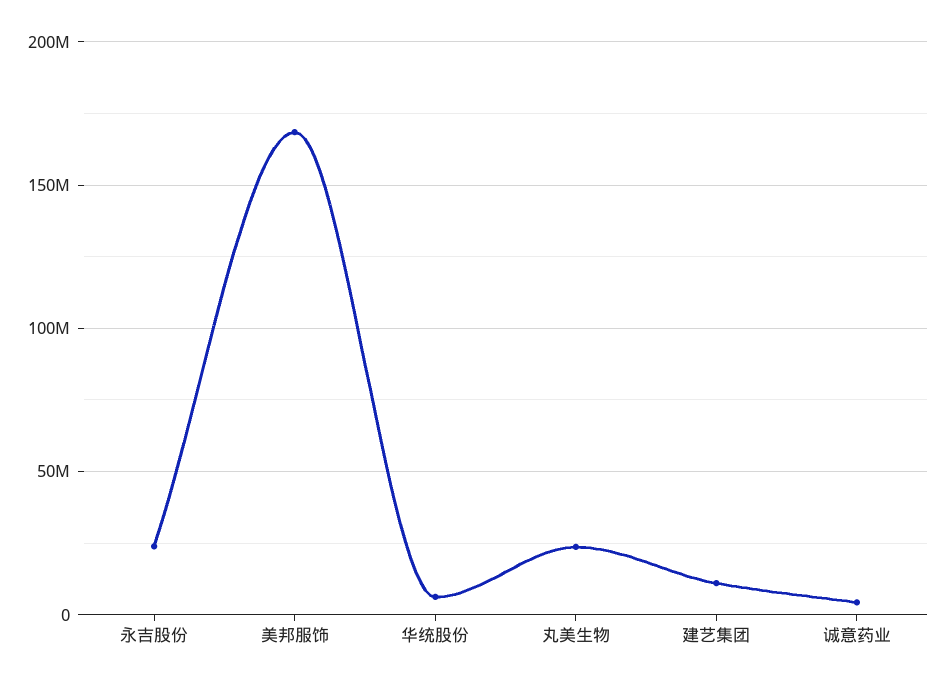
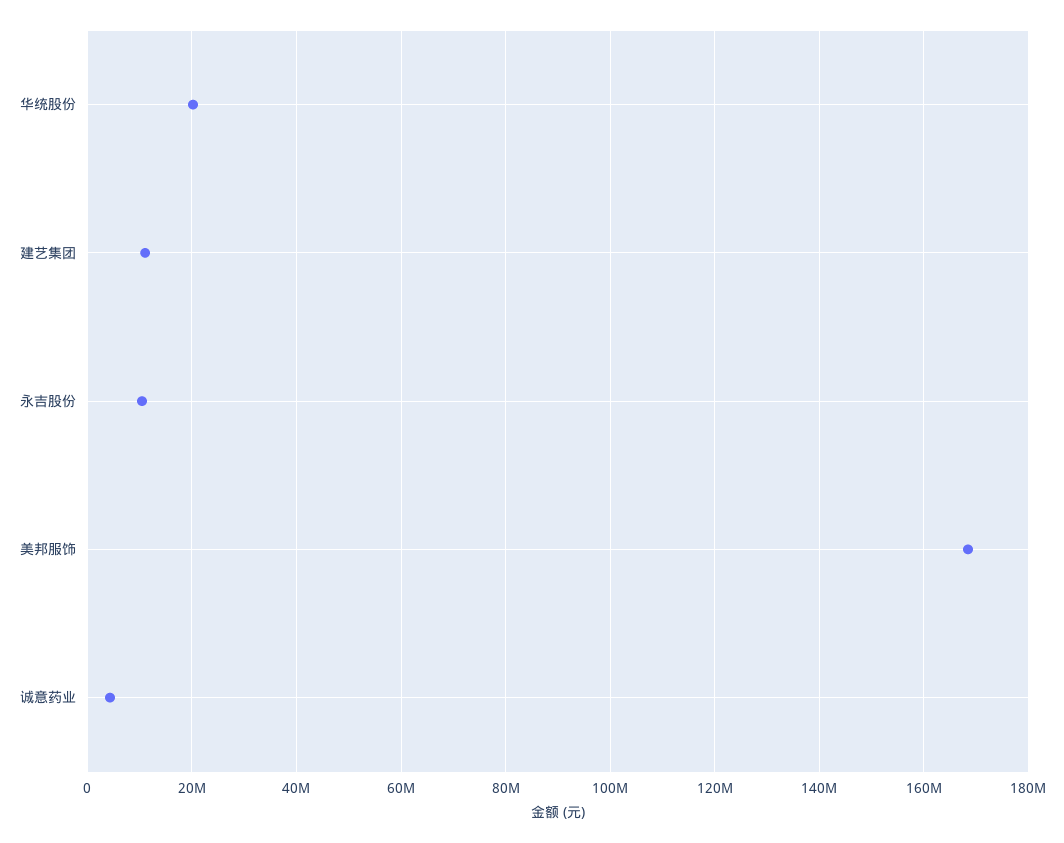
永吉股份: 25000000 -> 10000000
华统股份: 5000000 -> 20000000
丸美生物: 25000000 -> none

